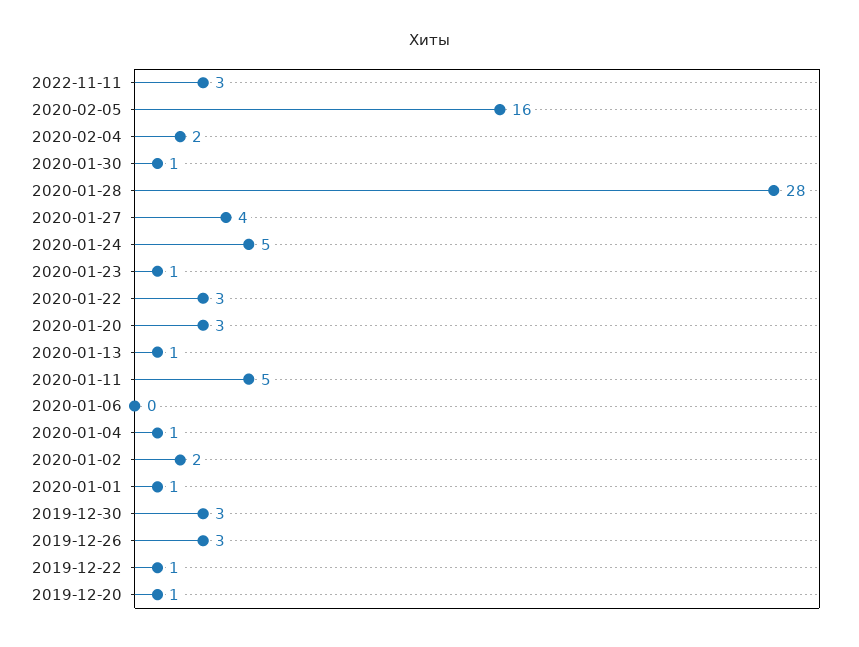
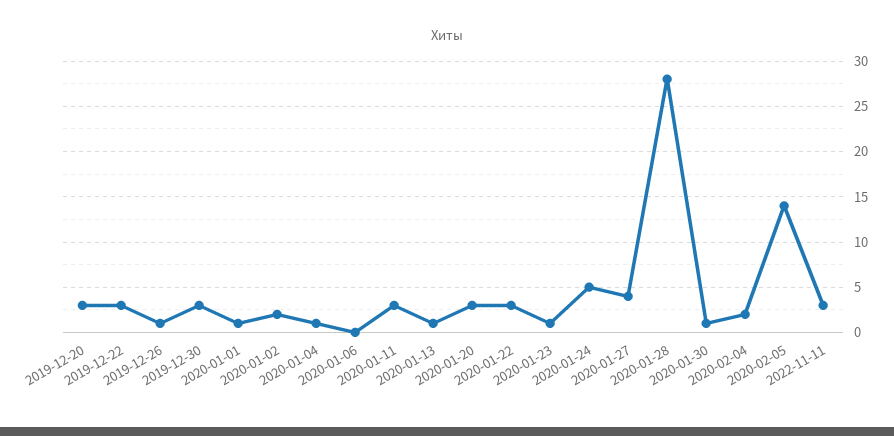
2020-02-05: 16 -> 14
2020-01-11: 5 -> 3
2019-12-26: 3 -> 1
2019-12-22: 1 -> 3
2019-12-20: 1 -> 3

